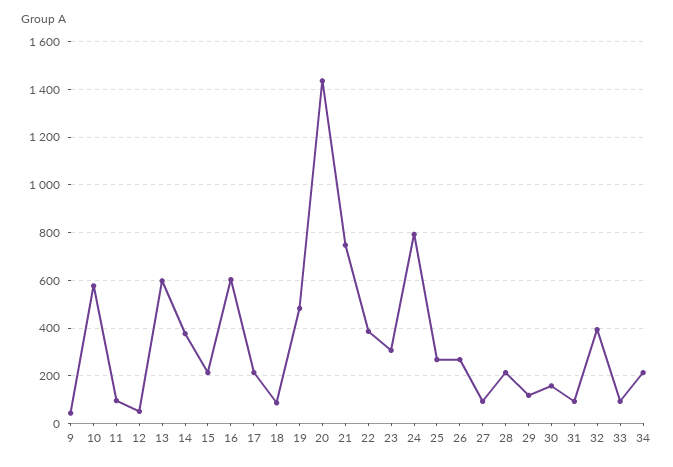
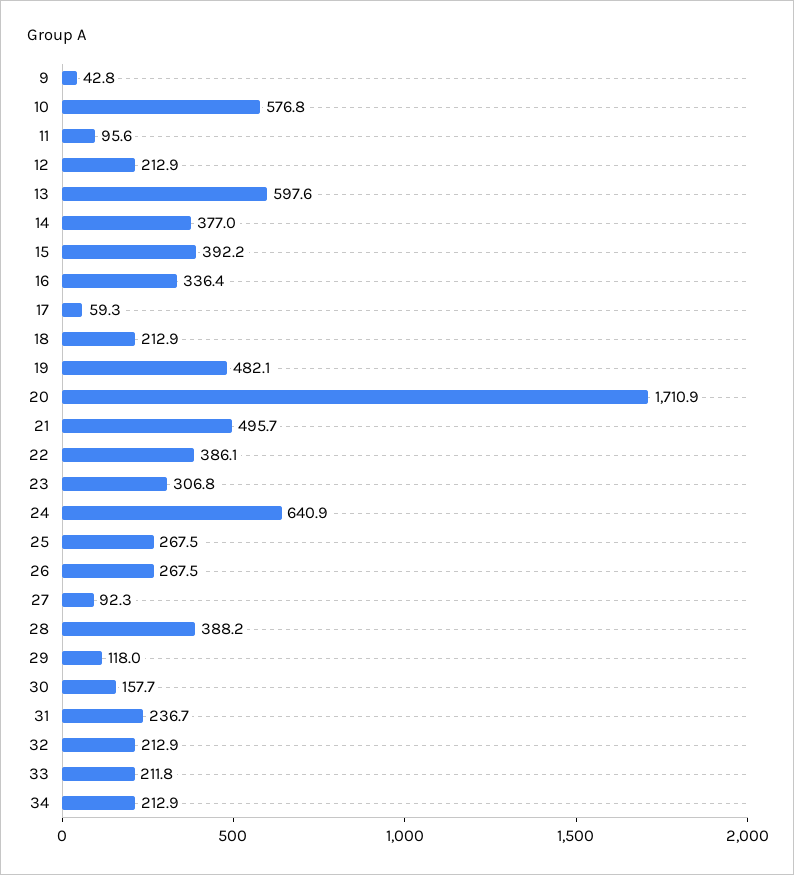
12: 50 -> 212.9
15: 200 -> 392.2
16: 600 -> 336.4
17: 200 -> 59.3
18: 100 -> 212.9
20: 1450 -> 1710.9
21: 750 -> 495.7
24: 800 -> 640.9
28: 200 -> 388.2
31: 100 -> 236.7
32: 400 -> 212.9
33: 100 -> 211.8

